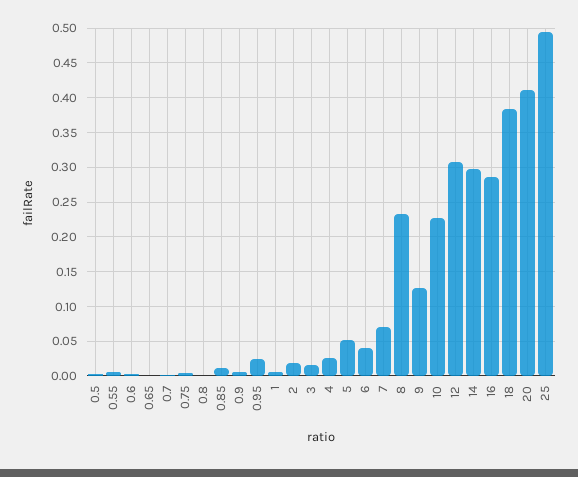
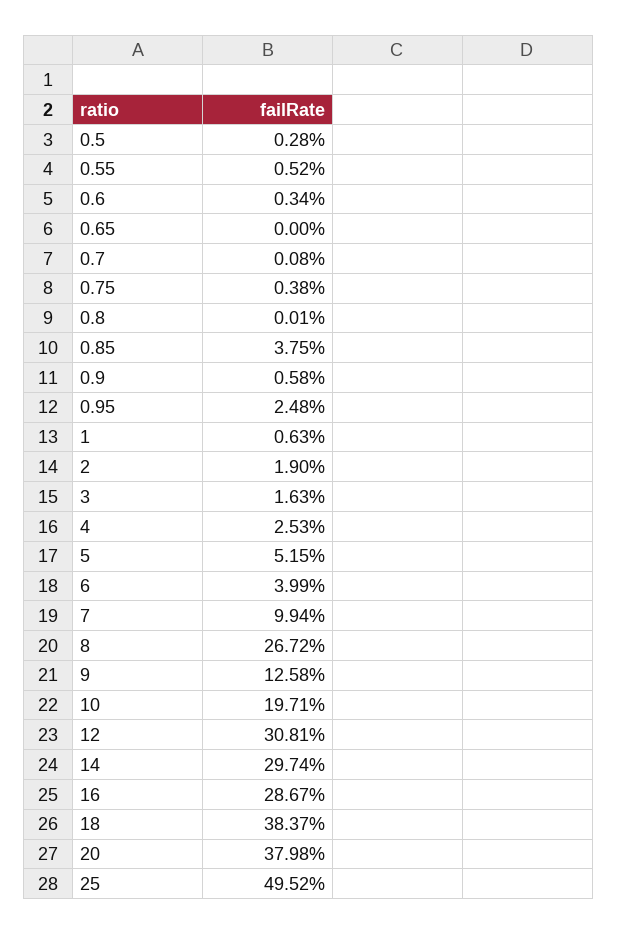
0.85: 0.01 -> 0.0375
7: 0.07 -> 0.0994
8: 0.23 -> 0.2672
10: 0.23 -> 0.1971
20: 0.41 -> 0.3798

